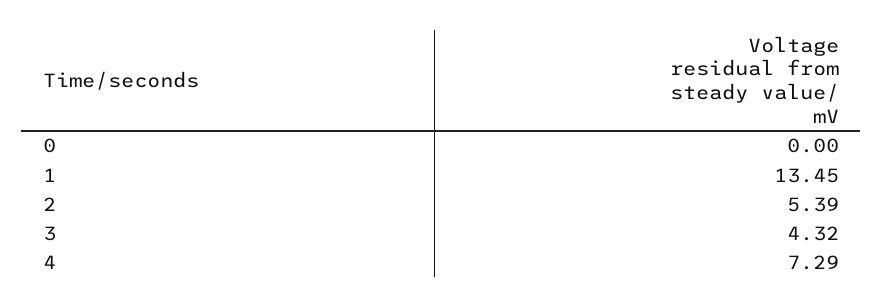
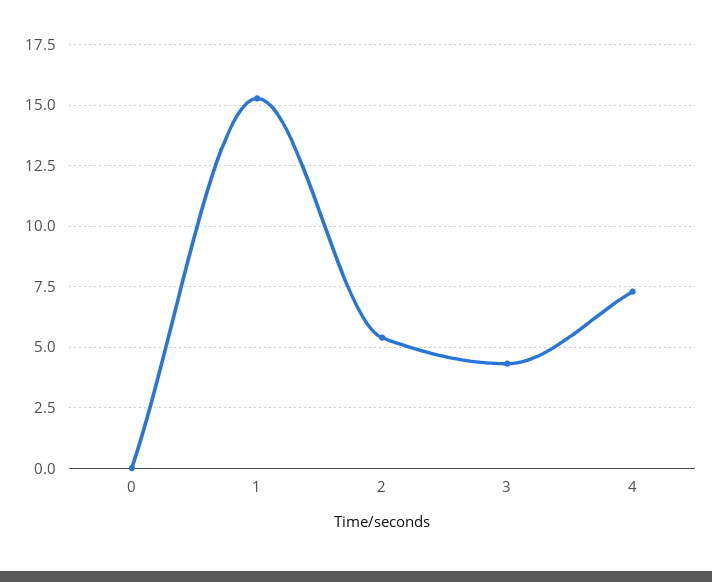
1: 13.45 -> 15.25

